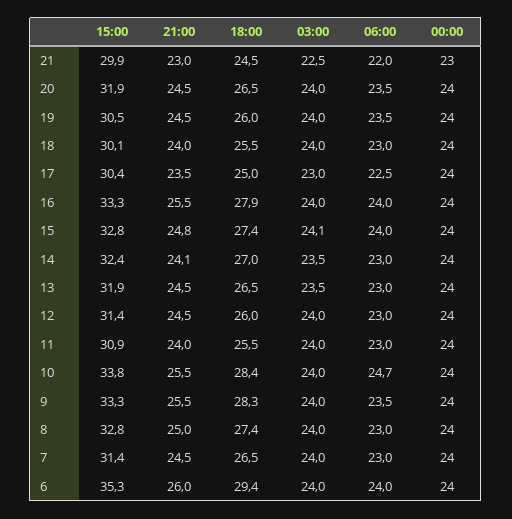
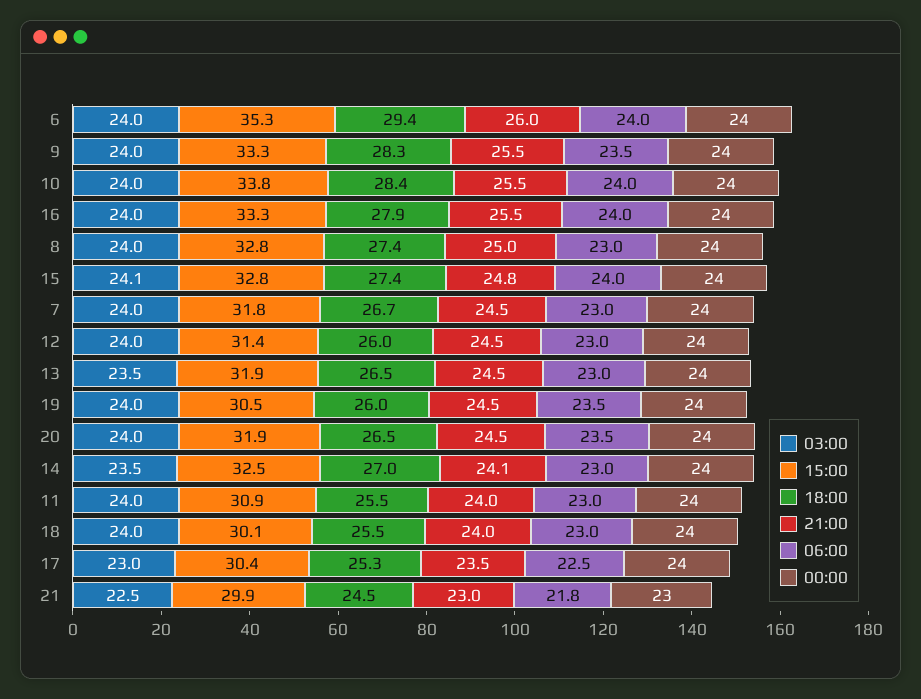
06:00, 21: 22 -> 21.8
18:00, 17: 25 -> 25.3
15:00, 14: 32.4 -> 32.5
06:00, 10: 24.7 -> 24
15:00, 7: 31.4 -> 31.8
18:00, 7: 26.5 -> 26.7

